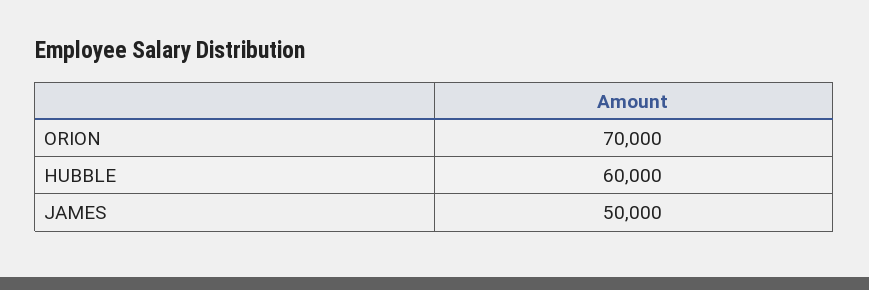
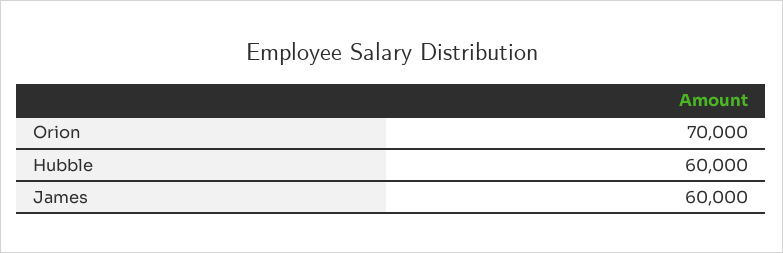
JAMES: 50000 -> 60000

